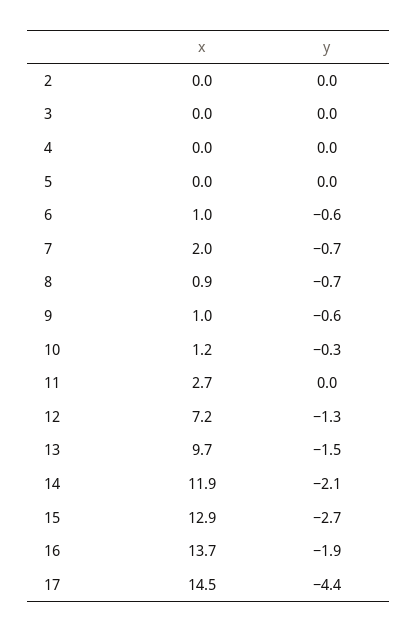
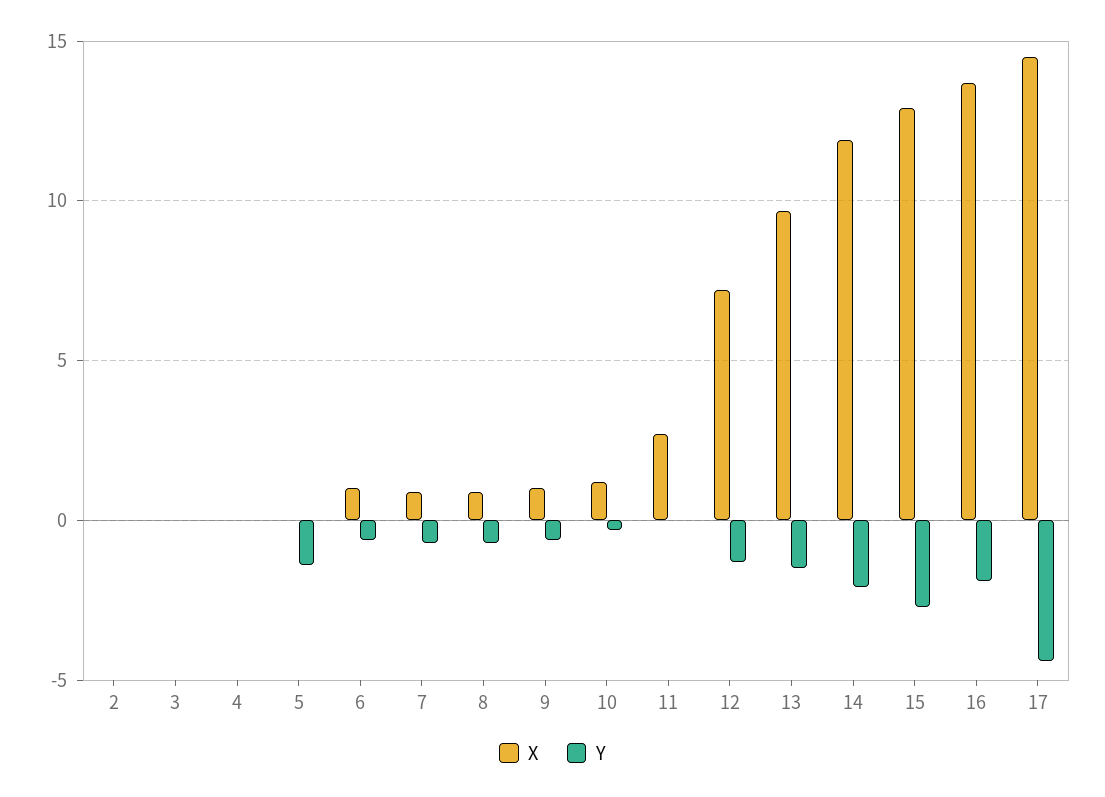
y, 5: 0 -> -1.5
x, 7: 2 -> 1

